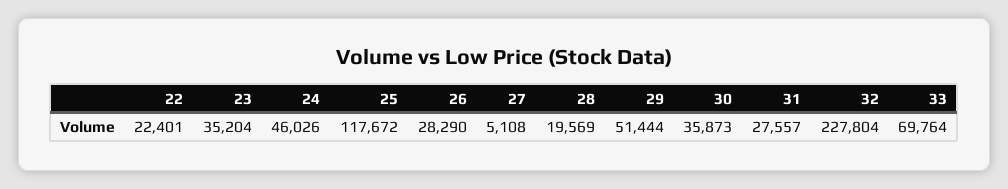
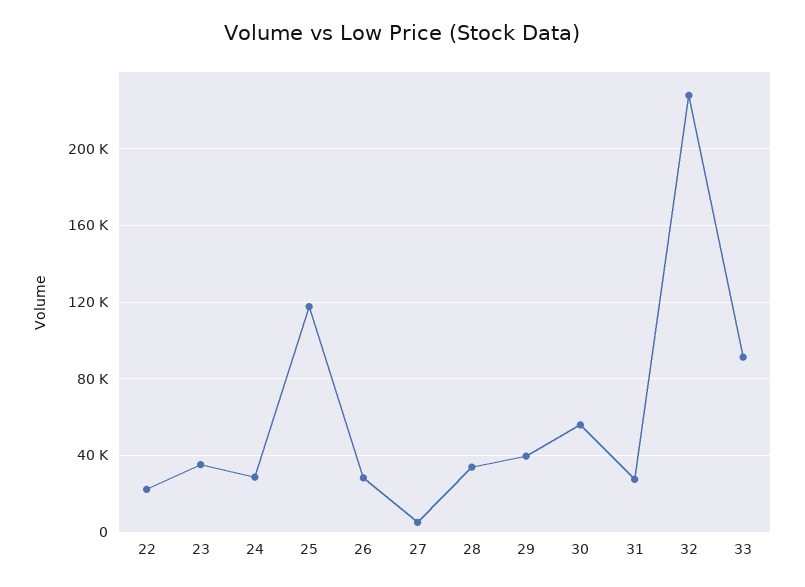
24: 46026 -> 30000
28: 19569 -> 35000
29: 51444 -> 40000
30: 35873 -> 55000
33: 69764 -> 90000

